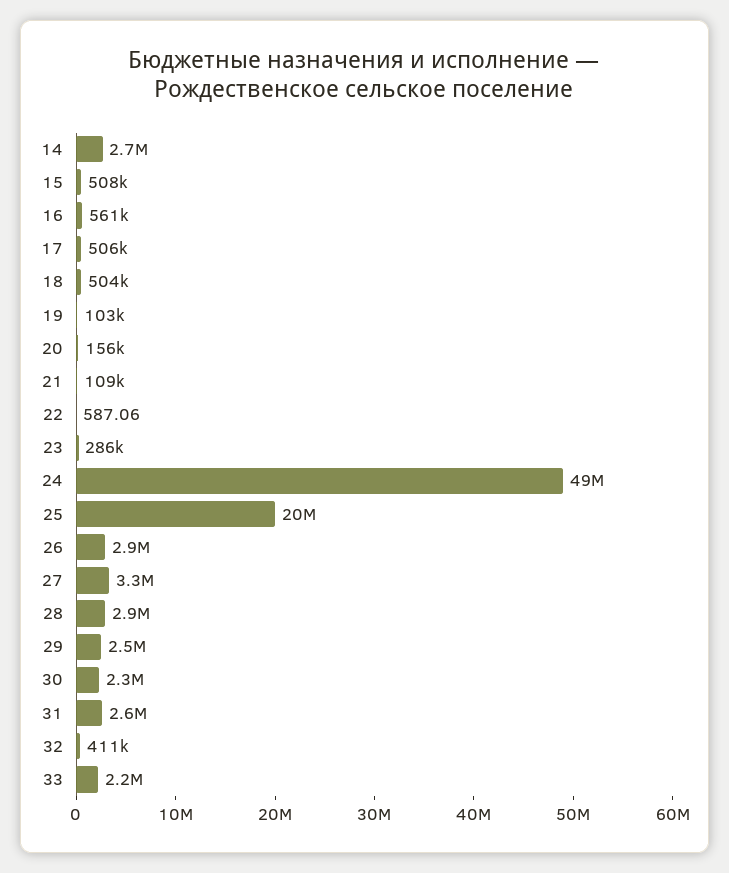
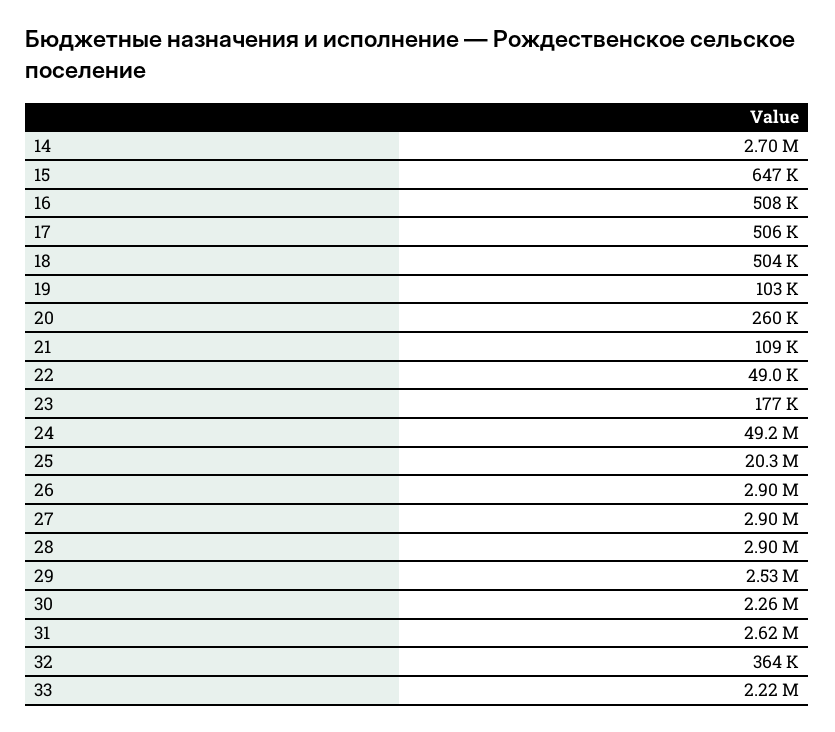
15: 508000 -> 647000
16: 561000 -> 508000
20: 156000 -> 260000
22: 587.06 -> 49000
23: 286000 -> 177000
27: 3300000 -> 2900000
32: 411000 -> 364000

